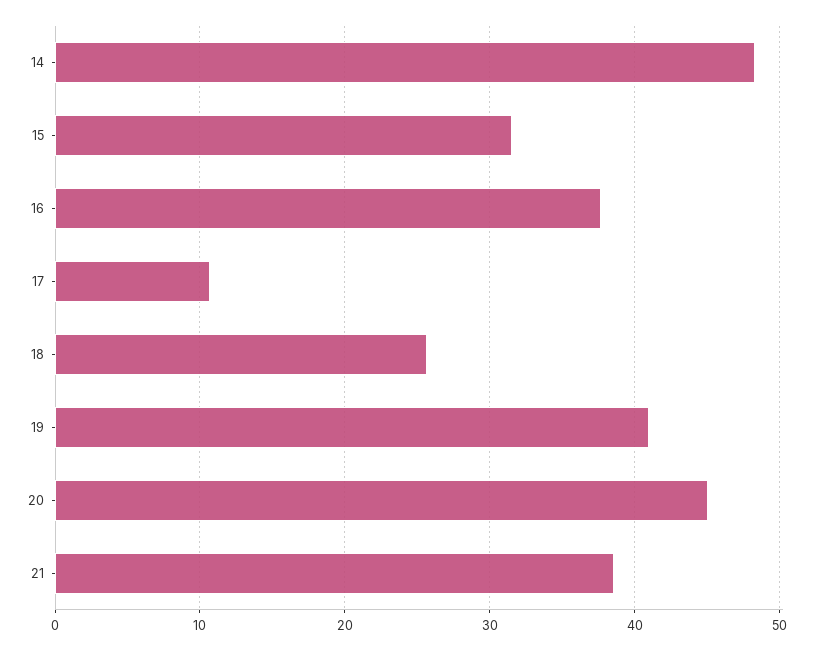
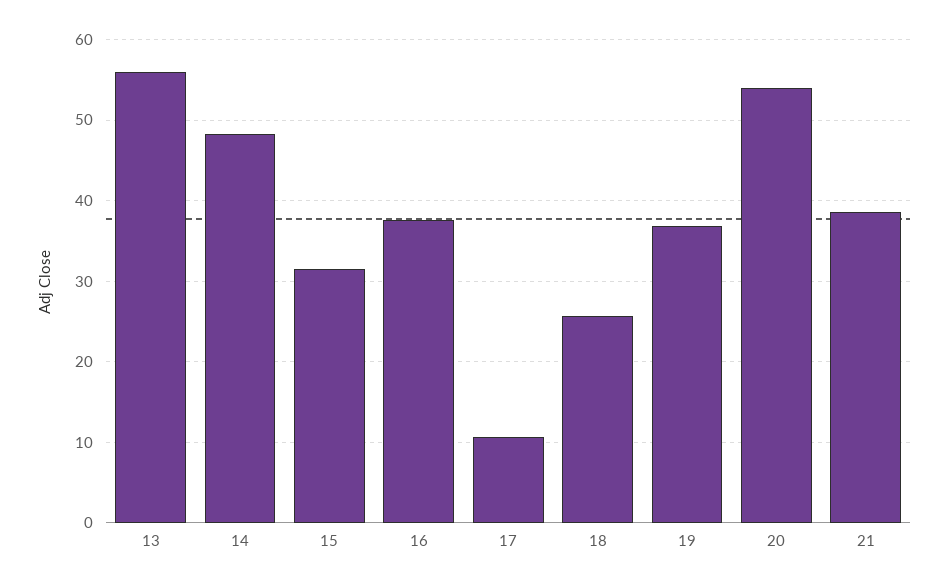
19: 41 -> 37
20: 45 -> 54
13: none -> 56

